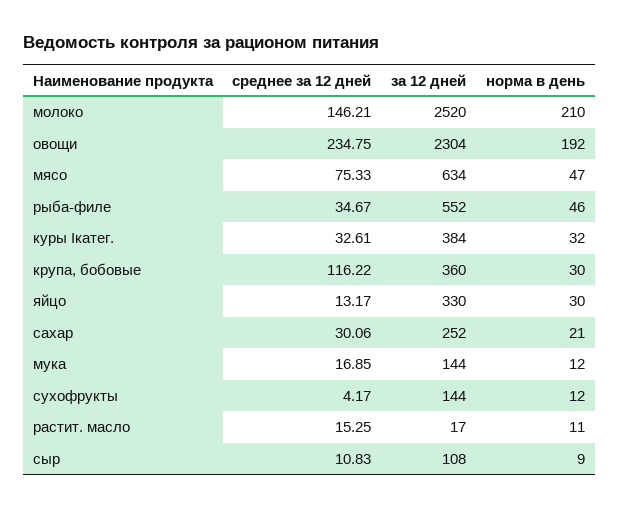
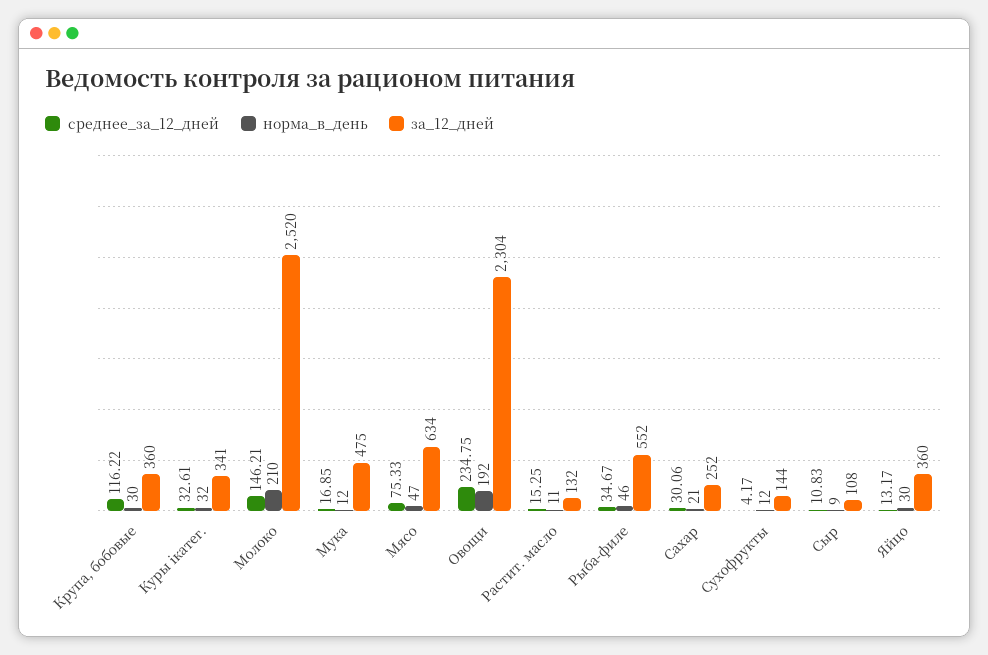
за 12 дней, куры Iкатег.: 384 -> 341
за 12 дней, яйцо: 330 -> 360
за 12 дней, мука: 144 -> 475
за 12 дней, растит. масло: 17 -> 132

